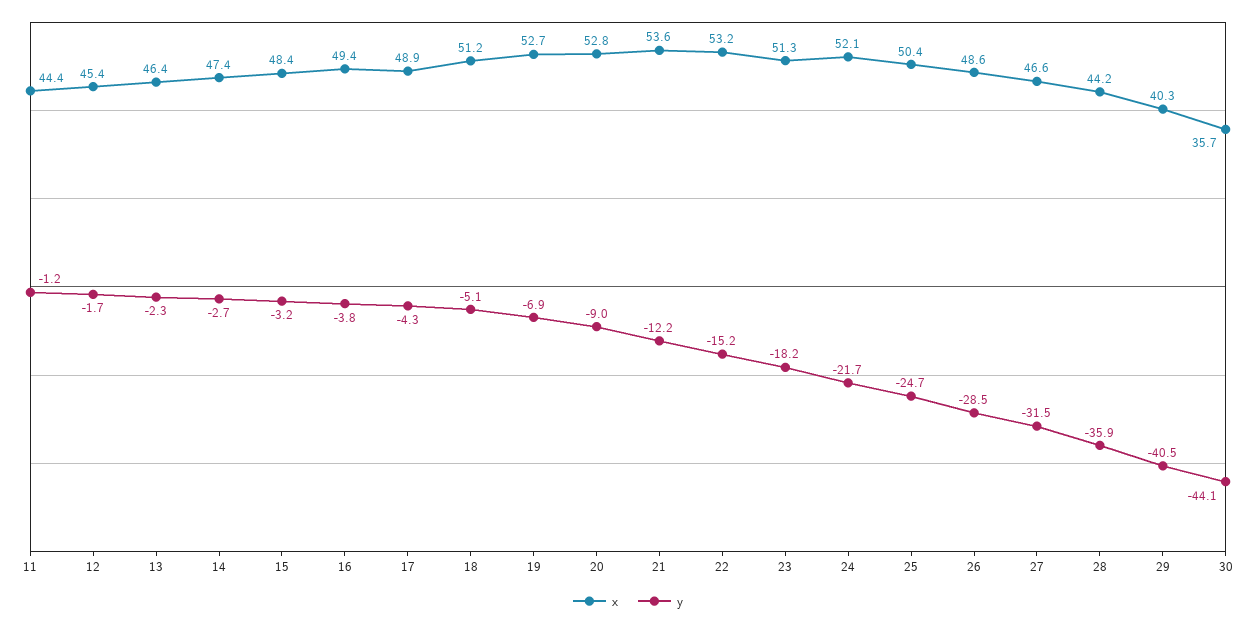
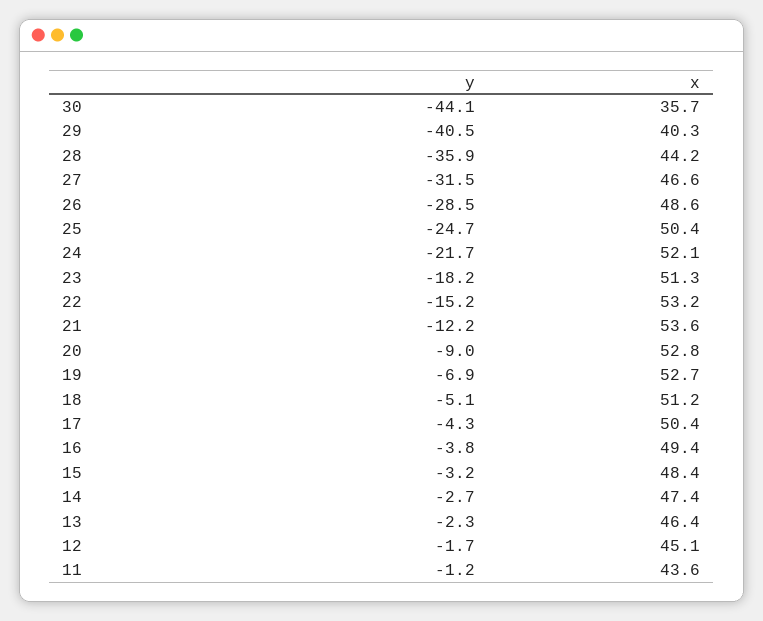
x, 11: 44.4 -> 43.6
x, 12: 45.4 -> 45.1
x, 17: 48.9 -> 50.4

